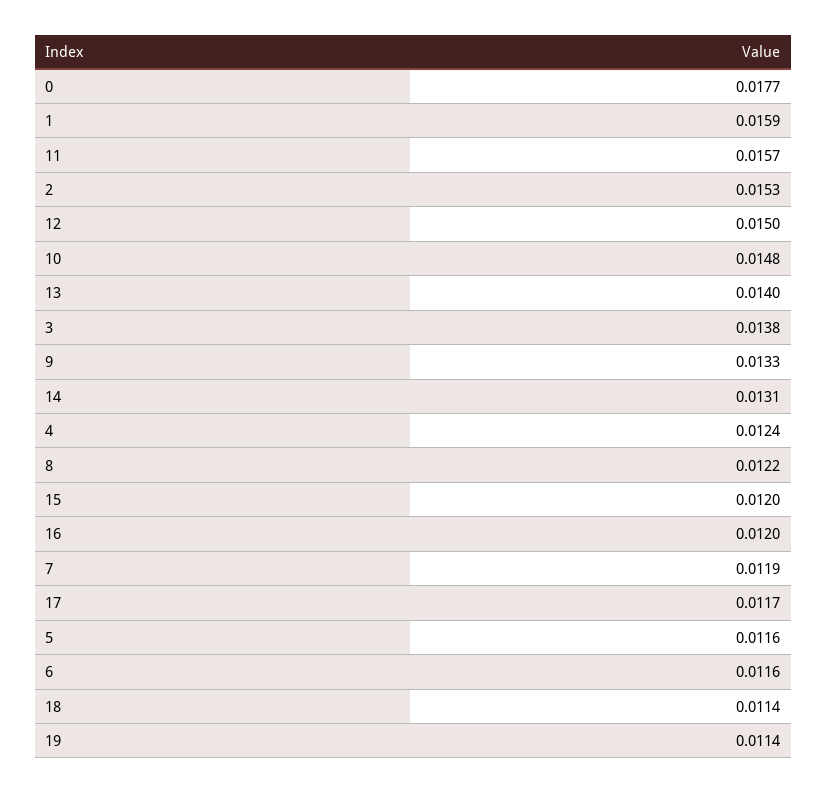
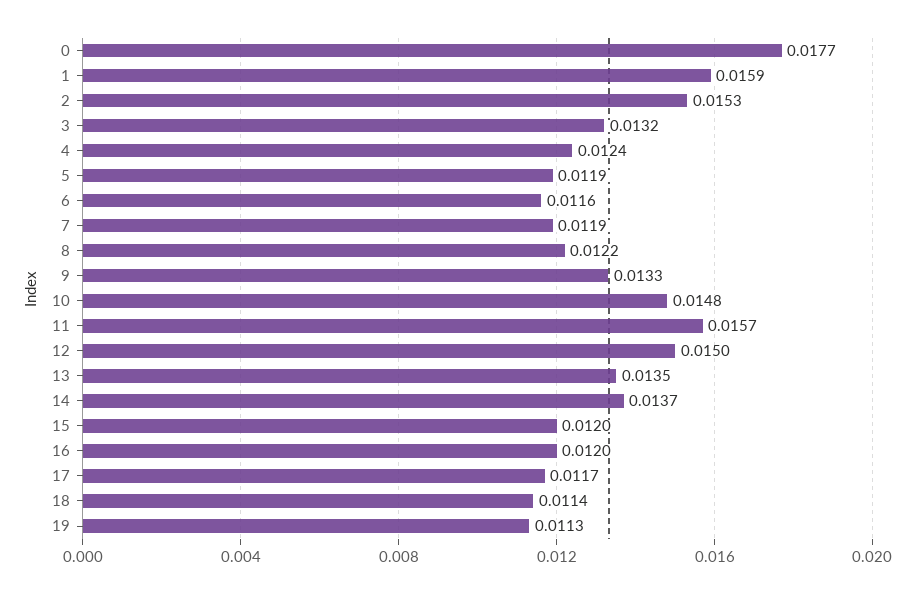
13: 0.014 -> 0.0135
3: 0.0138 -> 0.0132
14: 0.0131 -> 0.0137
5: 0.0116 -> 0.0119
19: 0.0114 -> 0.0113

